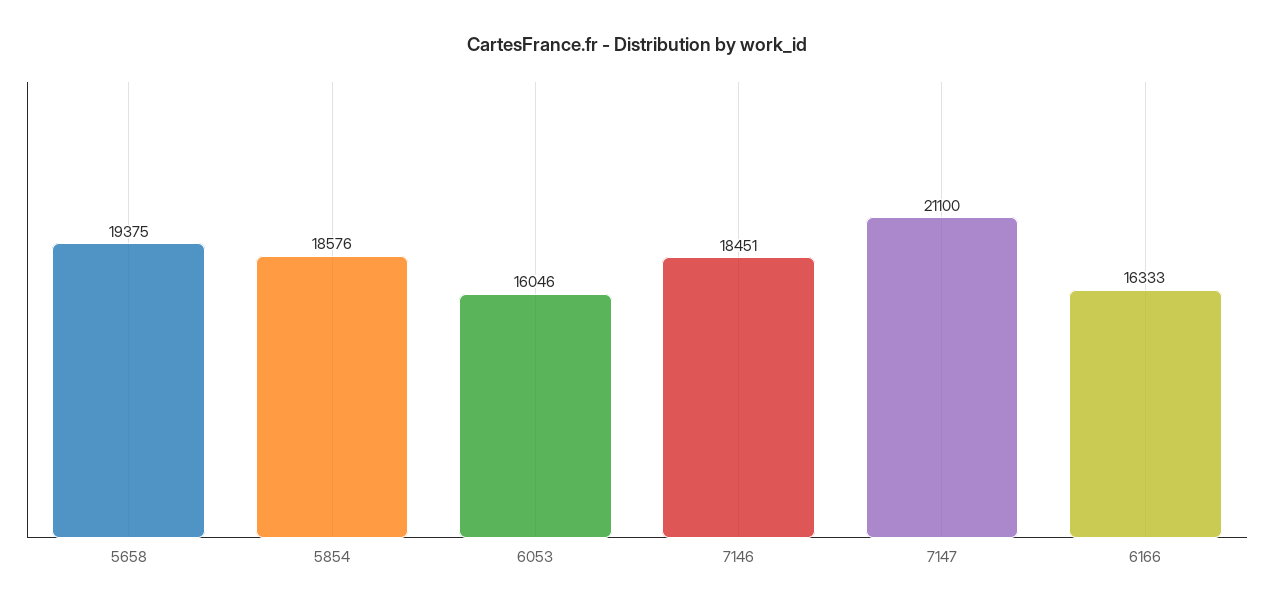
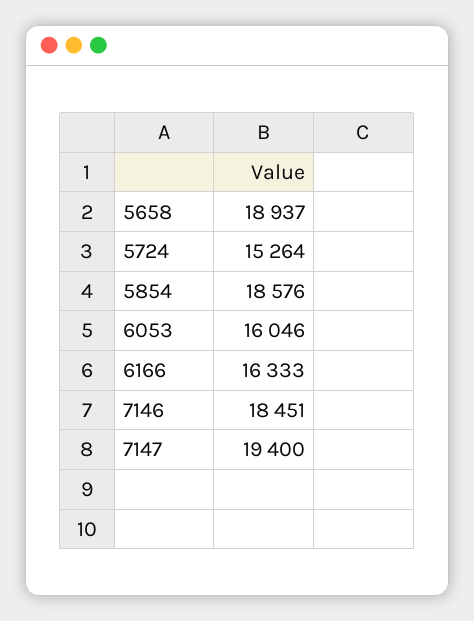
5658: 19375 -> 18937
7147: 21100 -> 19400
5724: none -> 15264

